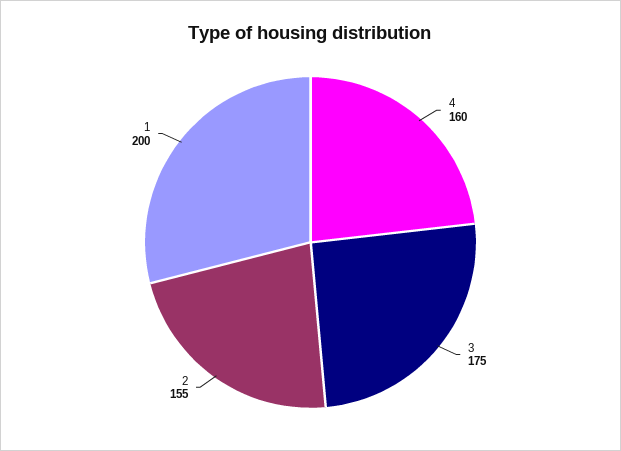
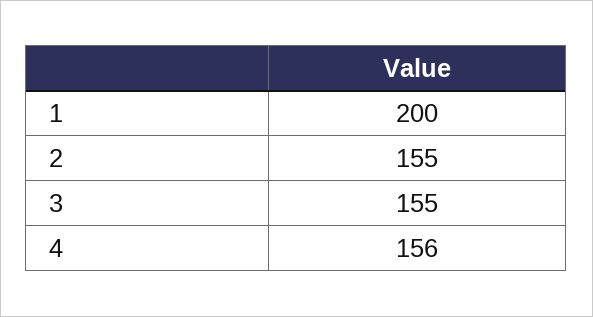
4: 160 -> 156
3: 175 -> 155

